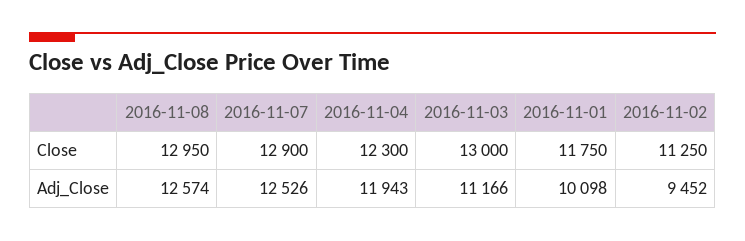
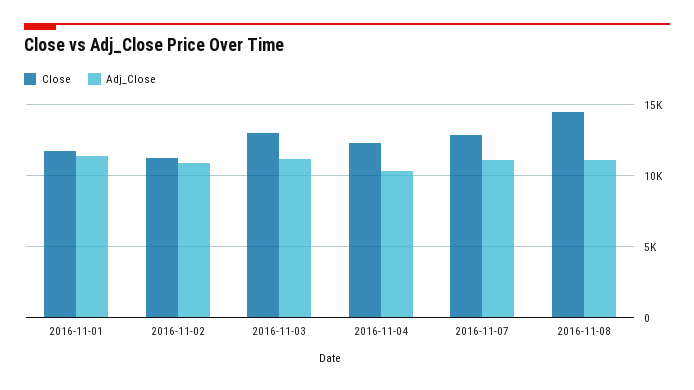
Close, 2016-11-08: 12950 -> 14500
Adj_Close, 2016-11-08: 12574 -> 11000
Adj_Close, 2016-11-07: 12526 -> 11000
Adj_Close, 2016-11-04: 11943 -> 10500
Adj_Close, 2016-11-01: 10098 -> 11500
Adj_Close, 2016-11-02: 9452 -> 11000

